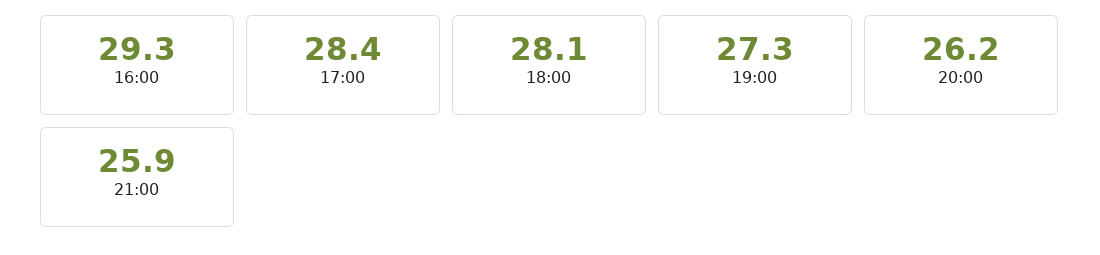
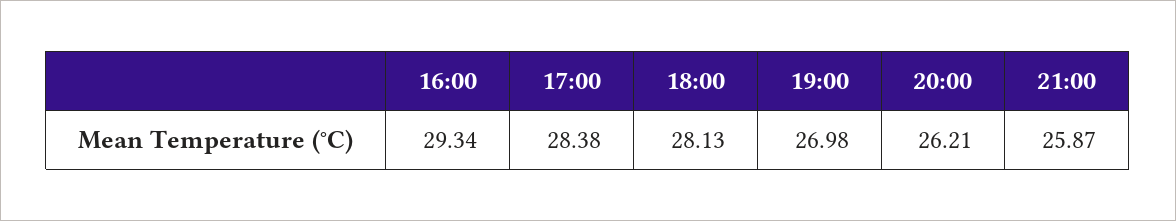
19:00: 27.3 -> 26.98

